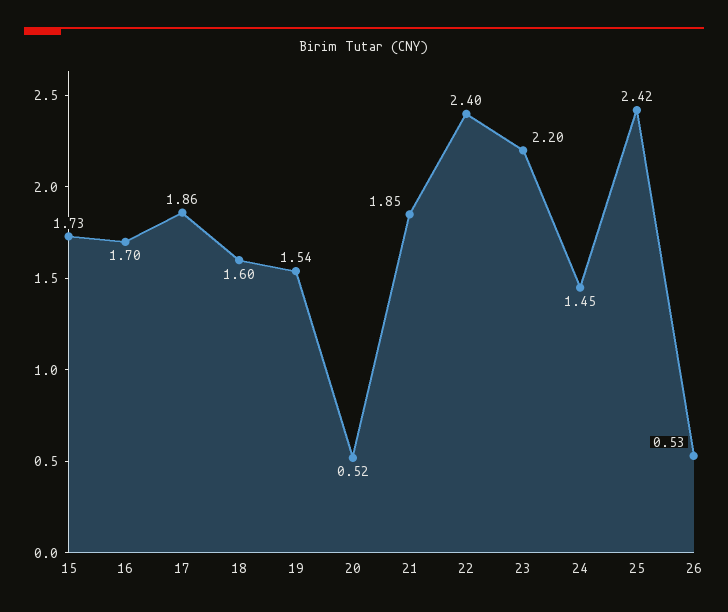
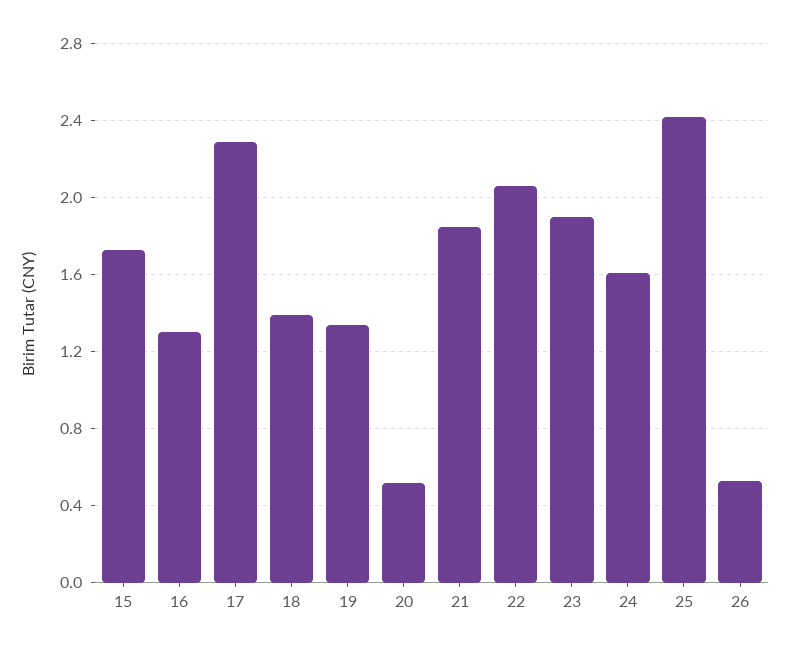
16: 1.7 -> 1.3
17: 1.86 -> 2.3
18: 1.6 -> 1.4
19: 1.54 -> 1.35
22: 2.4 -> 2.05
23: 2.2 -> 1.9
24: 1.45 -> 1.6

